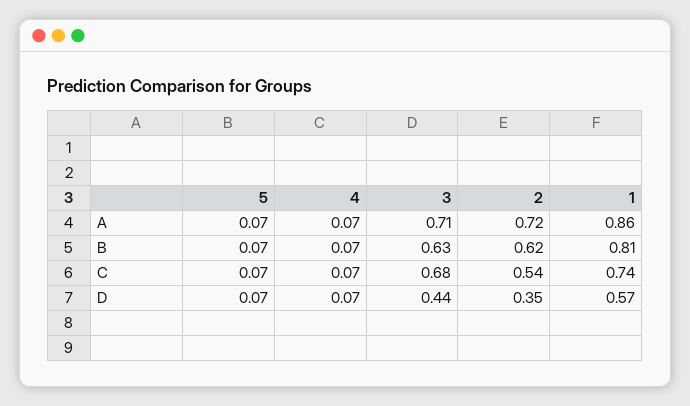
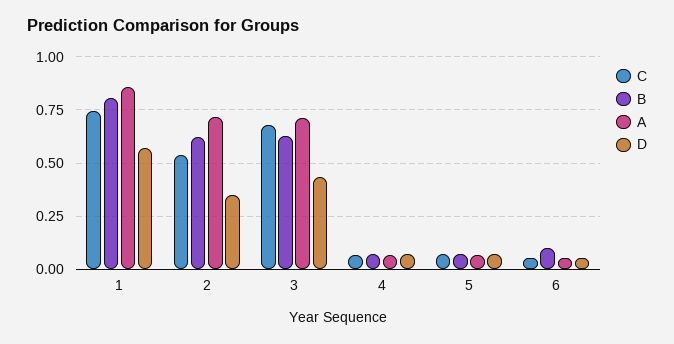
C, 6: none -> 0.05
B, 6: none -> 0.1
A, 6: none -> 0.05
D, 6: none -> 0.05

